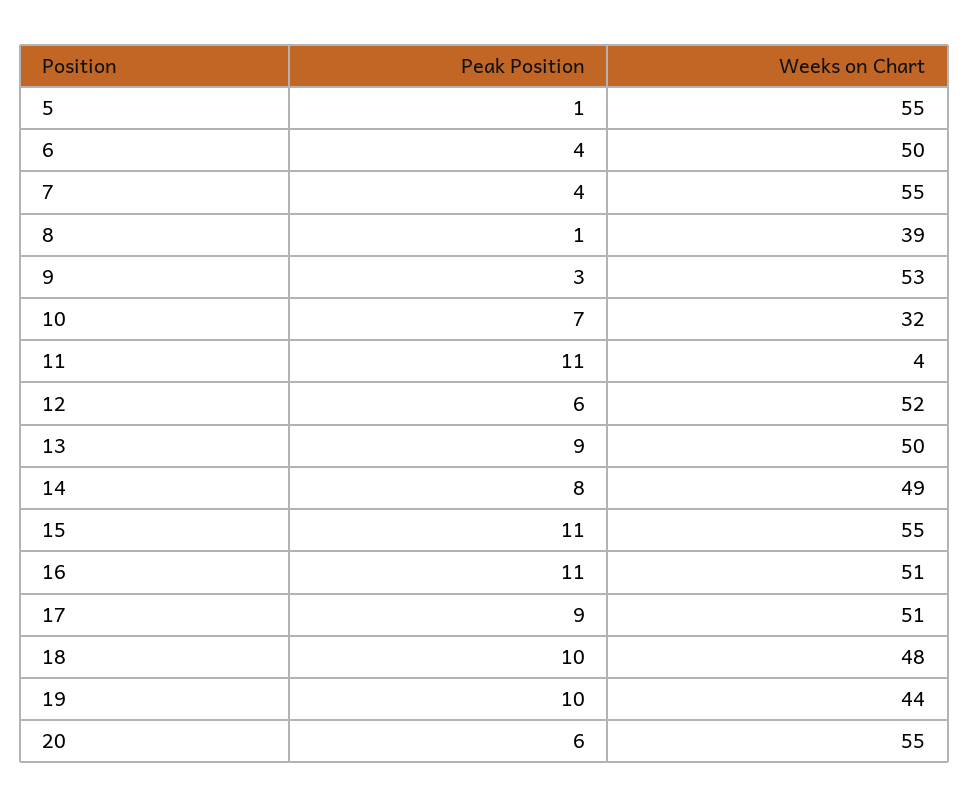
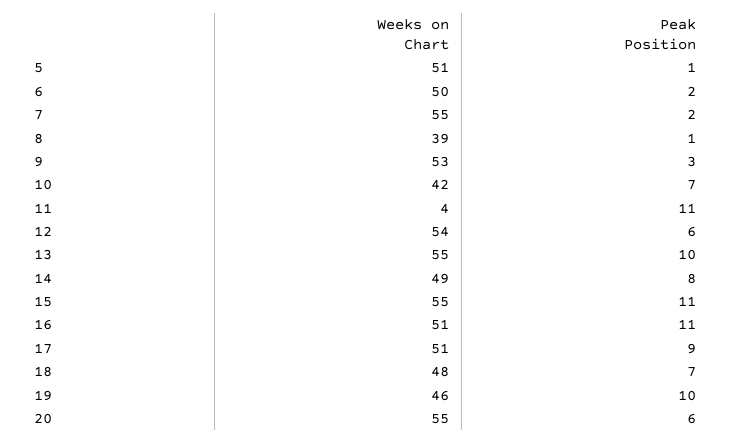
Weeks on Chart, 5: 55 -> 51
Peak Position, 6: 4 -> 2
Peak Position, 7: 4 -> 2
Weeks on Chart, 10: 32 -> 42
Weeks on Chart, 12: 52 -> 54
Peak Position, 13: 9 -> 10
Weeks on Chart, 13: 50 -> 55
Peak Position, 18: 10 -> 7
Weeks on Chart, 19: 44 -> 46

